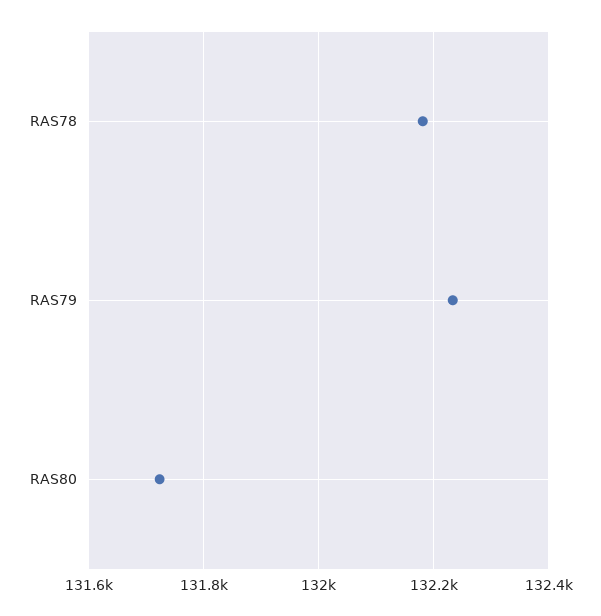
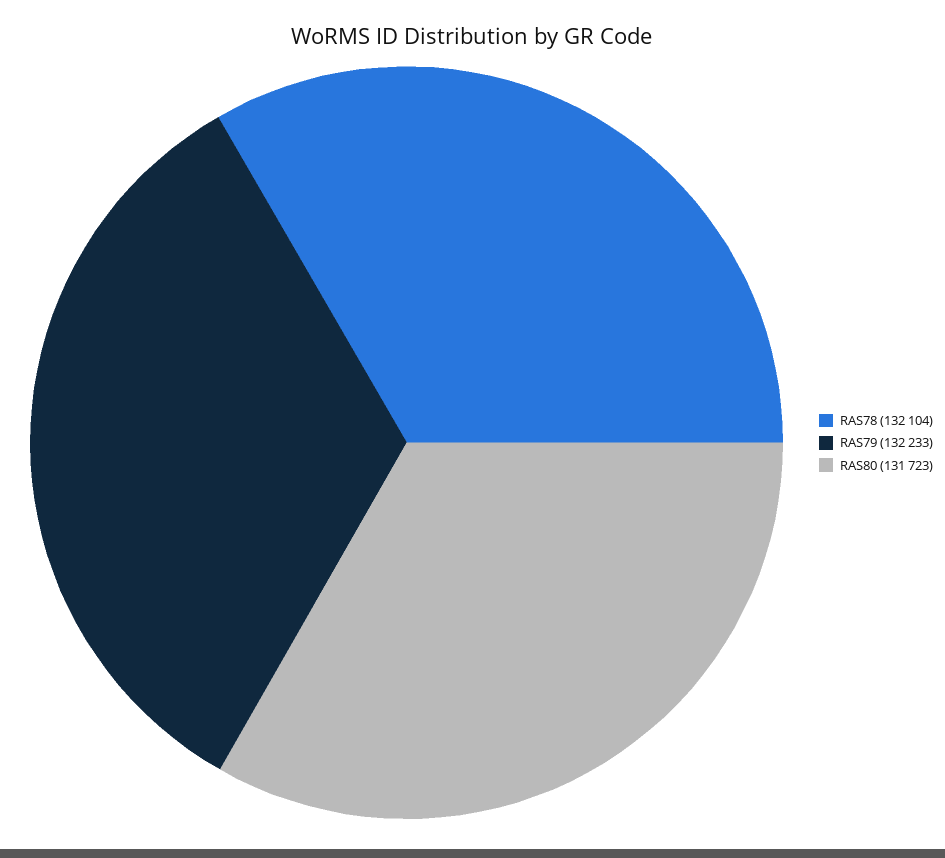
RAS78: 132180 -> 132104

